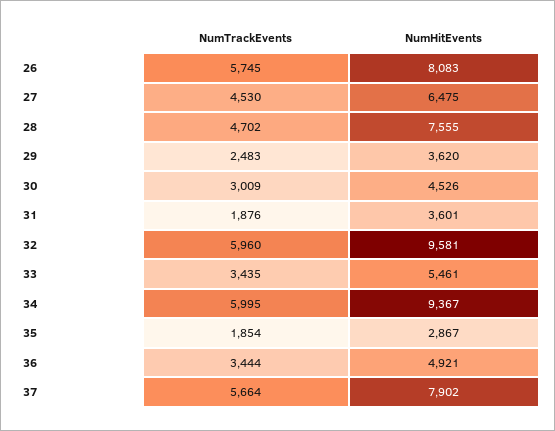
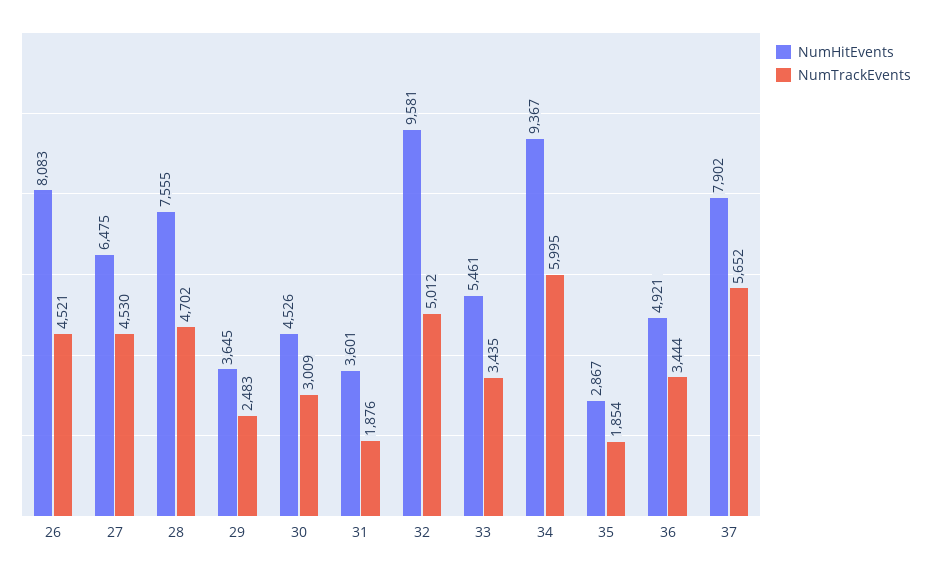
NumTrackEvents, 26: 5745 -> 4521
NumHitEvents, 29: 3620 -> 3645
NumTrackEvents, 32: 5960 -> 5012
NumTrackEvents, 37: 5664 -> 5652

